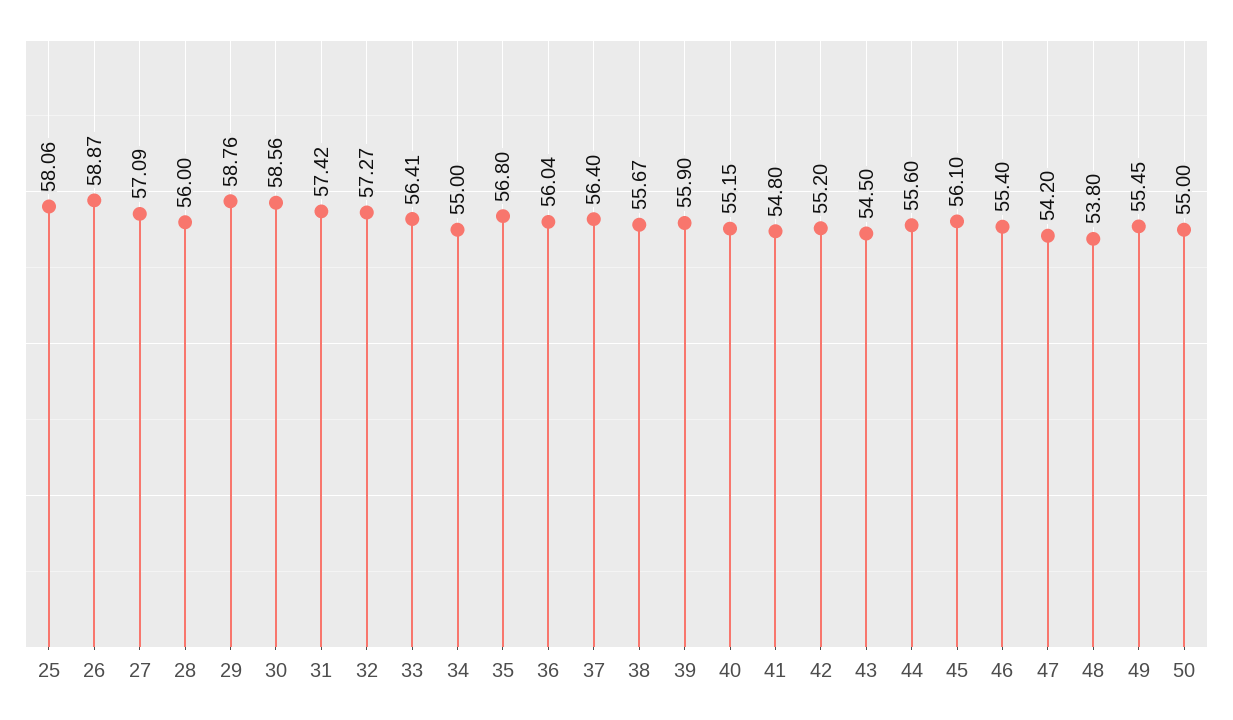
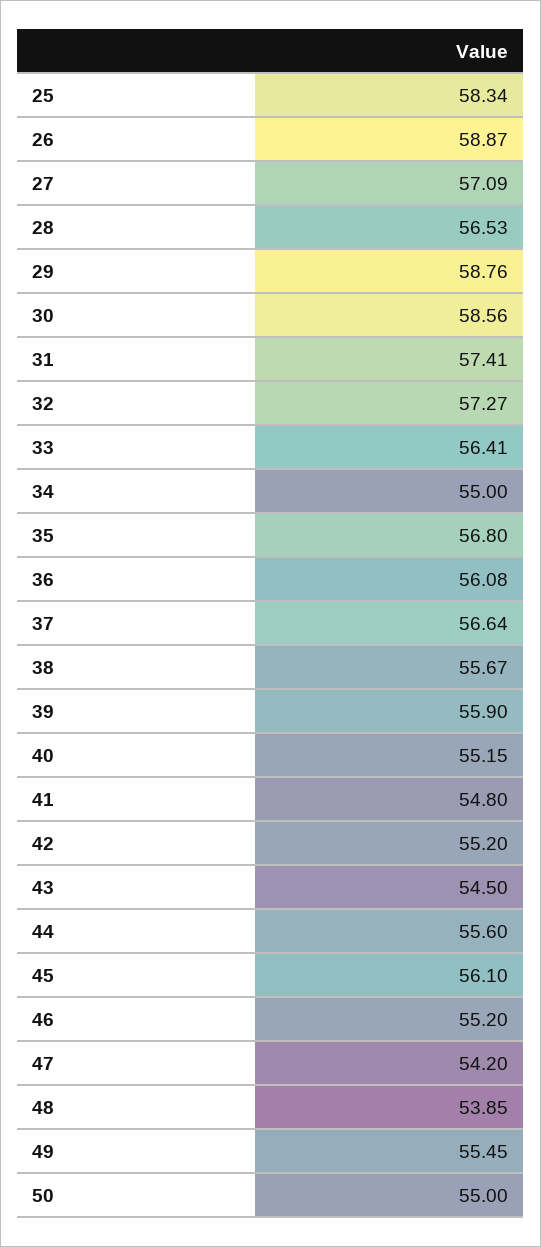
25: 58.06 -> 58.34
28: 56 -> 56.53
31: 57.42 -> 57.41
36: 56.04 -> 56.08
37: 56.4 -> 56.64
46: 55.4 -> 55.2
48: 53.8 -> 53.85

